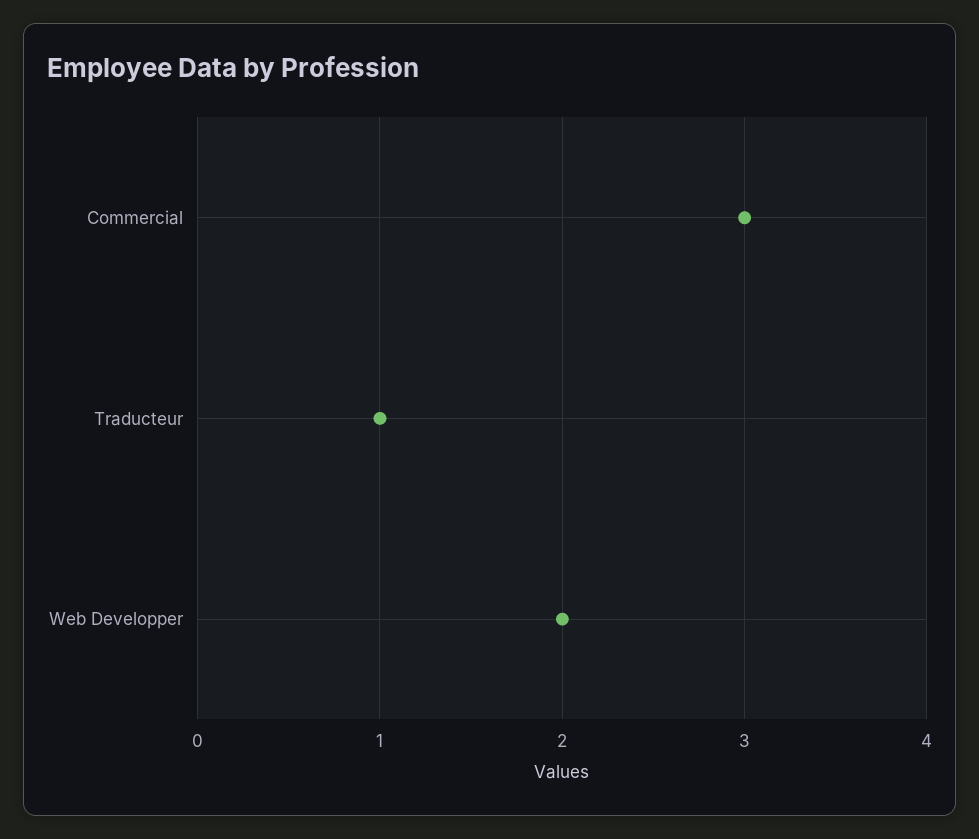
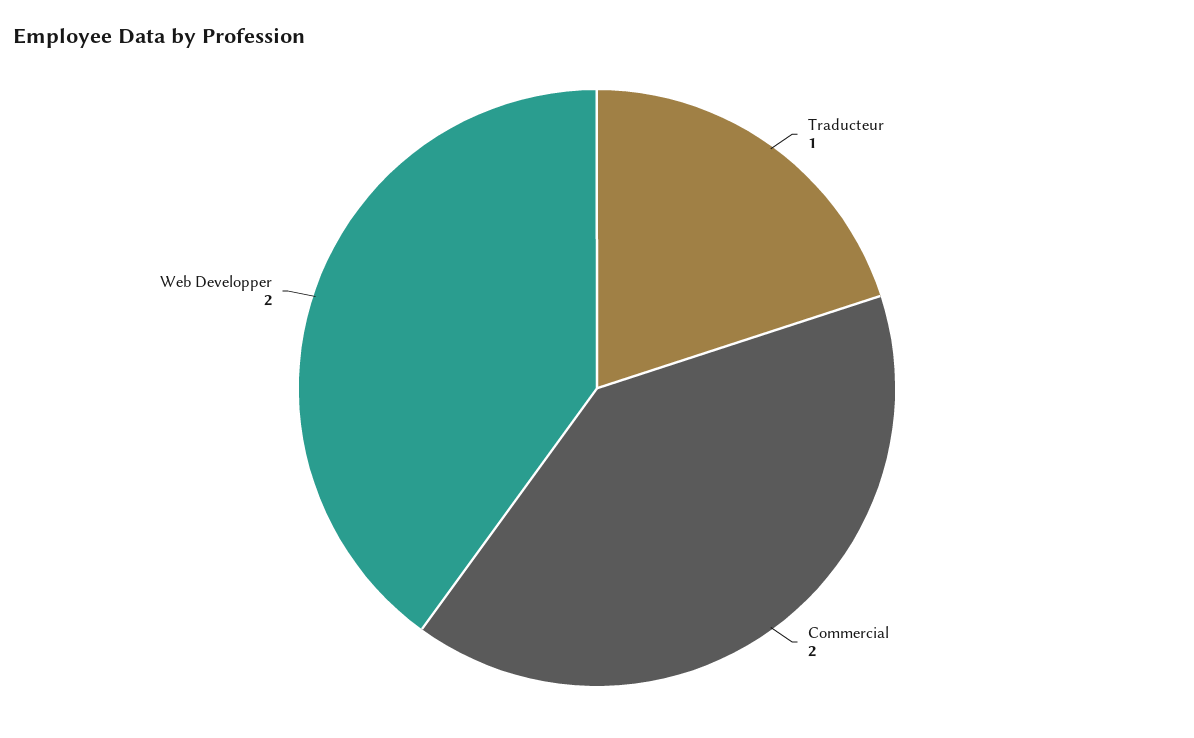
Commercial: 3 -> 2

